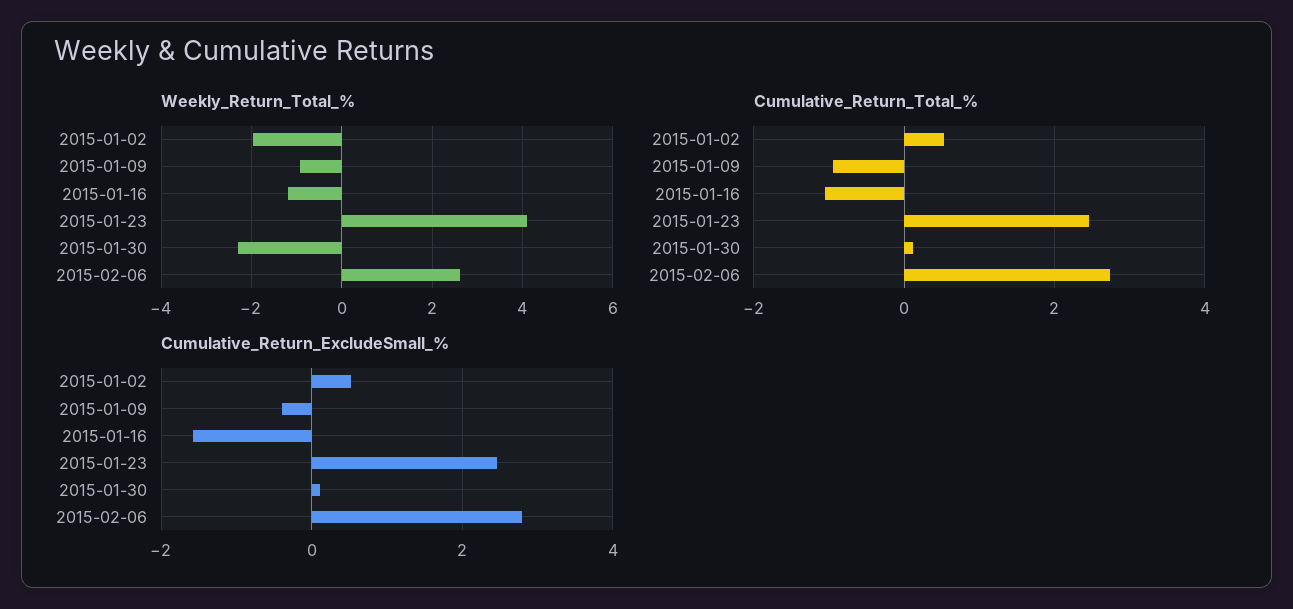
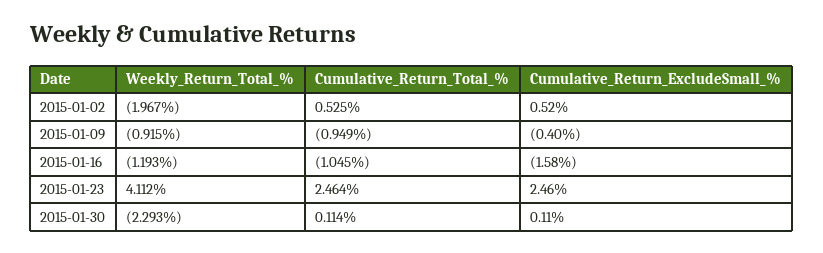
Weekly_Return_Total_%, 2015-02-06: 2.6 -> none
Cumulative_Return_Total_%, 2015-02-06: 2.8 -> none
Cumulative_Return_ExcludeSmall_%, 2015-02-06: 2.8 -> none

